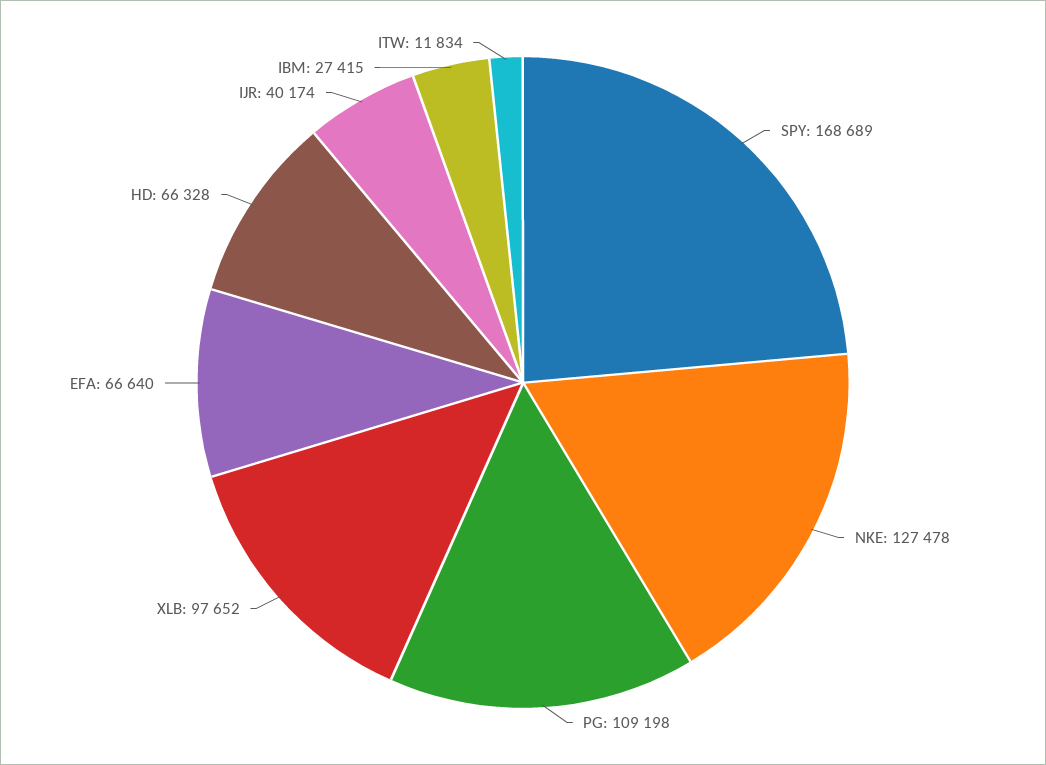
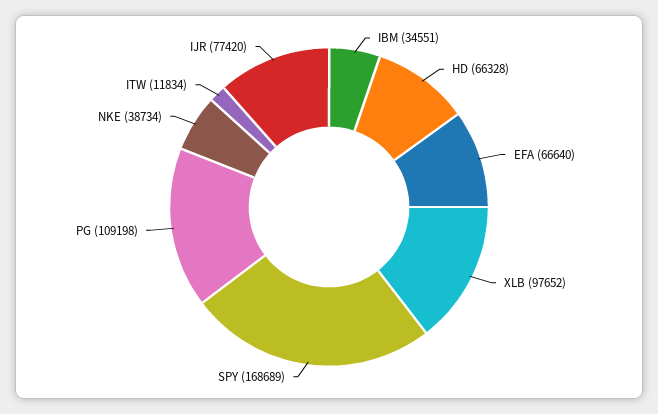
NKE: 127478 -> 38734
IJR: 40174 -> 77420
IBM: 27415 -> 34551

